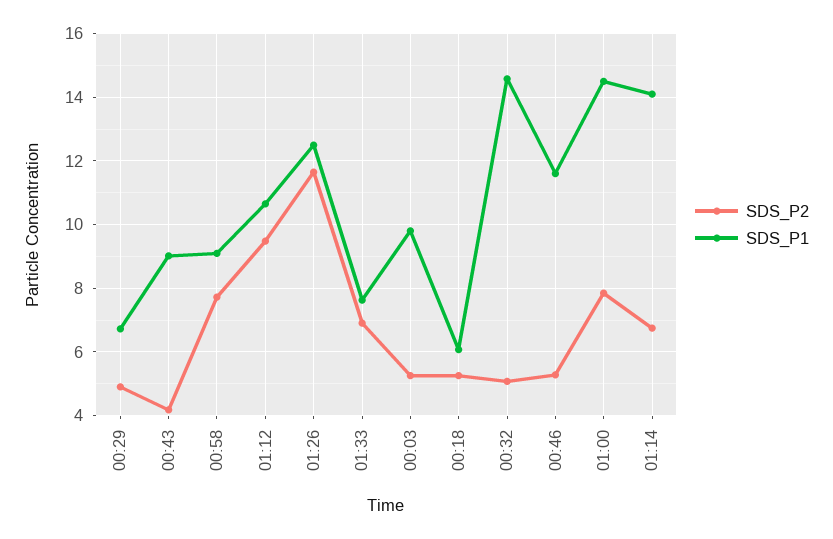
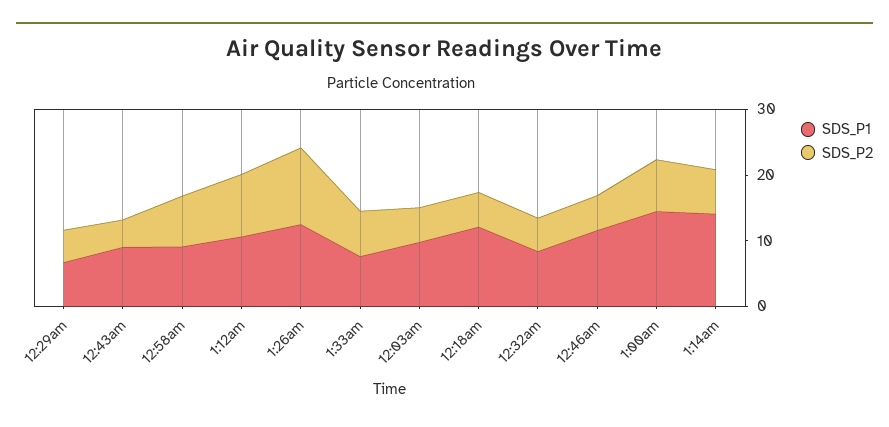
SDS_P1, 00:18: 6 -> 12
SDS_P1, 00:32: 14.6 -> 8

